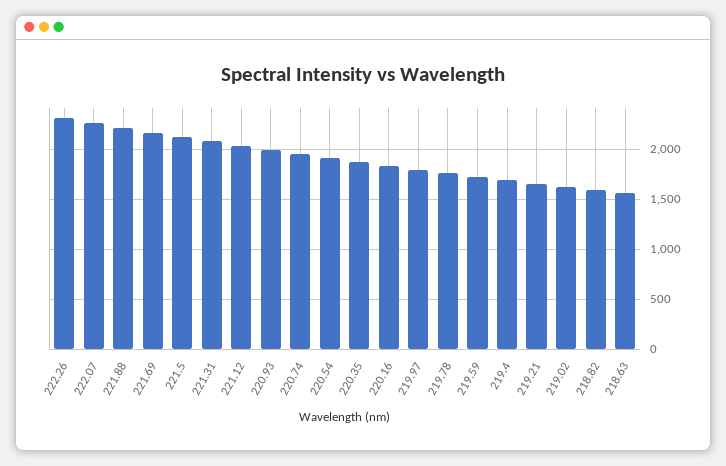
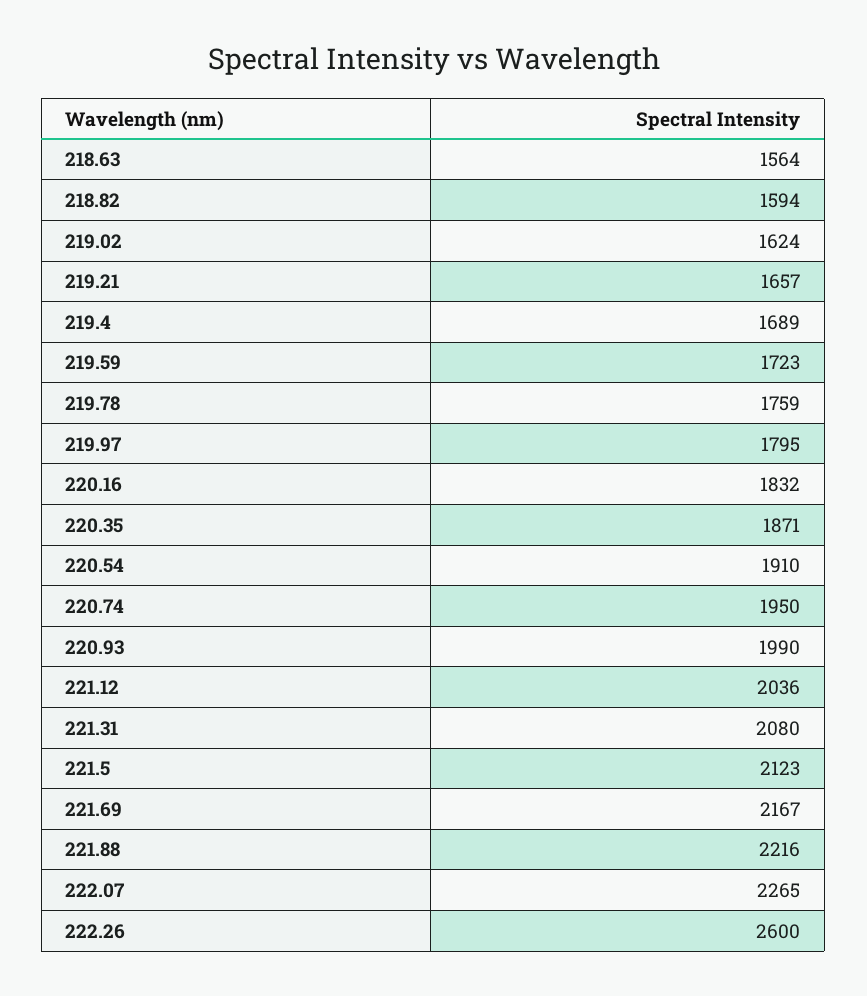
222.26: 2300 -> 2600

